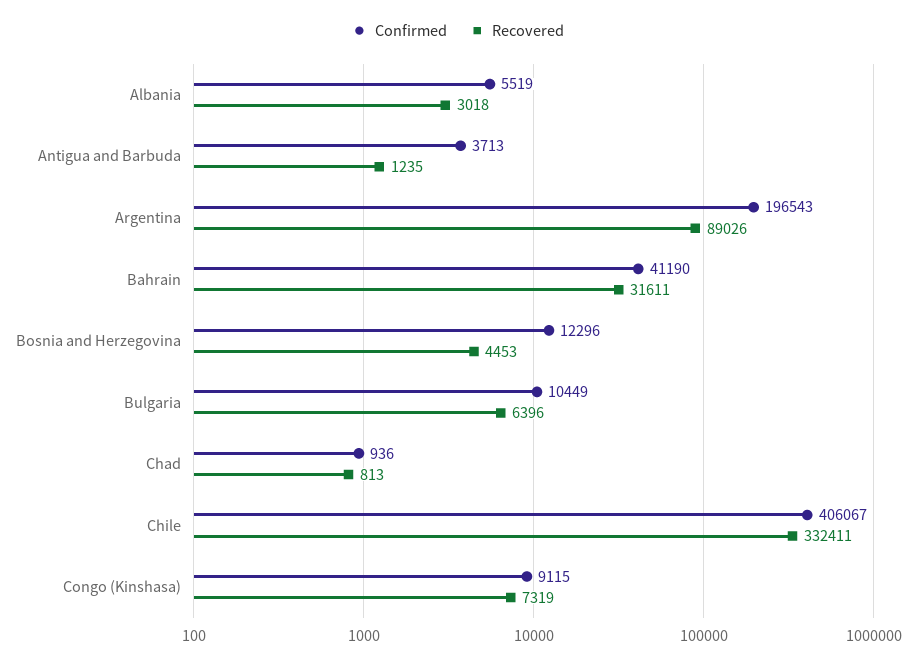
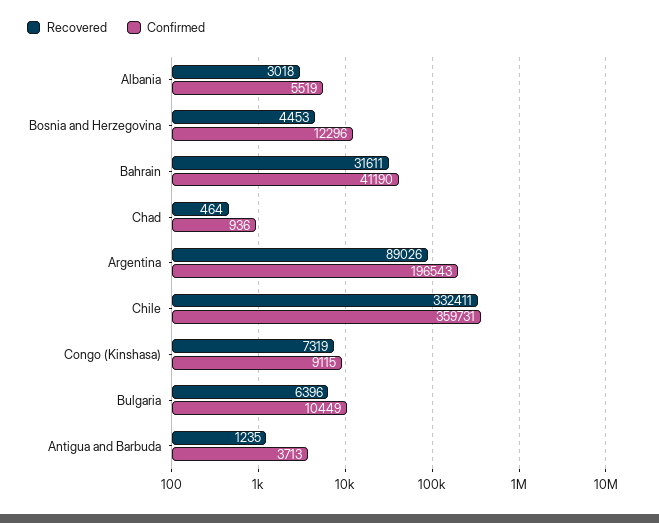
Recovered, Chad: 813 -> 464
Confirmed, Chile: 406067 -> 359731

